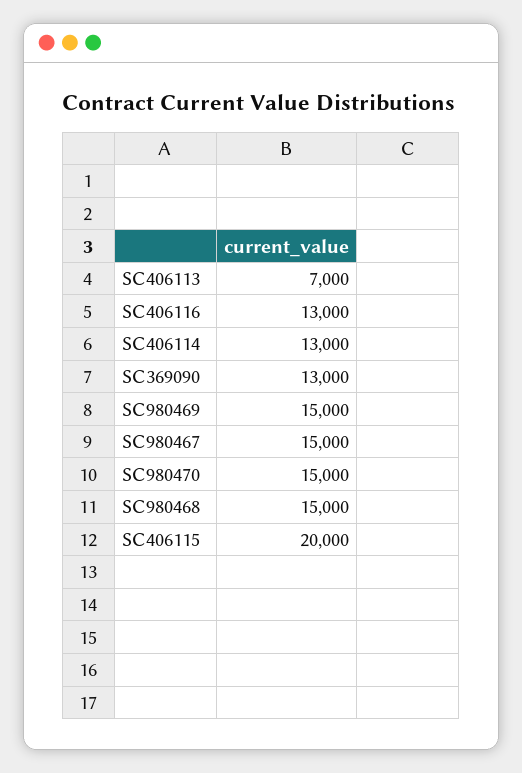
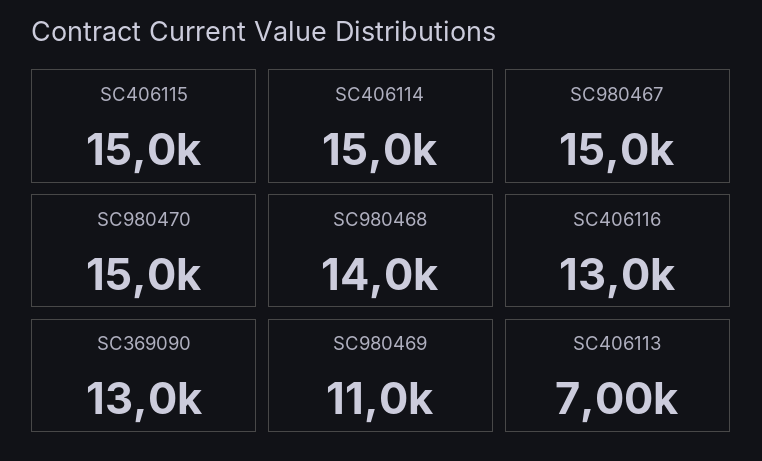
SC406114: 13000 -> 15000
SC980469: 15000 -> 11000
SC980468: 15000 -> 14000
SC406115: 20000 -> 15000

